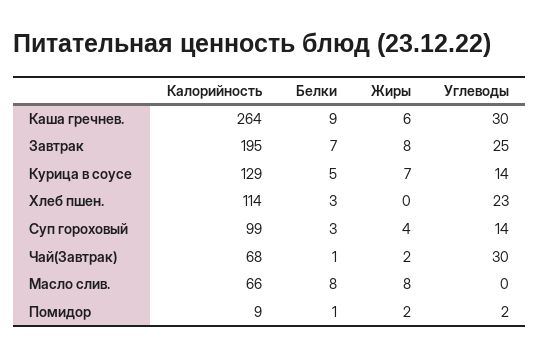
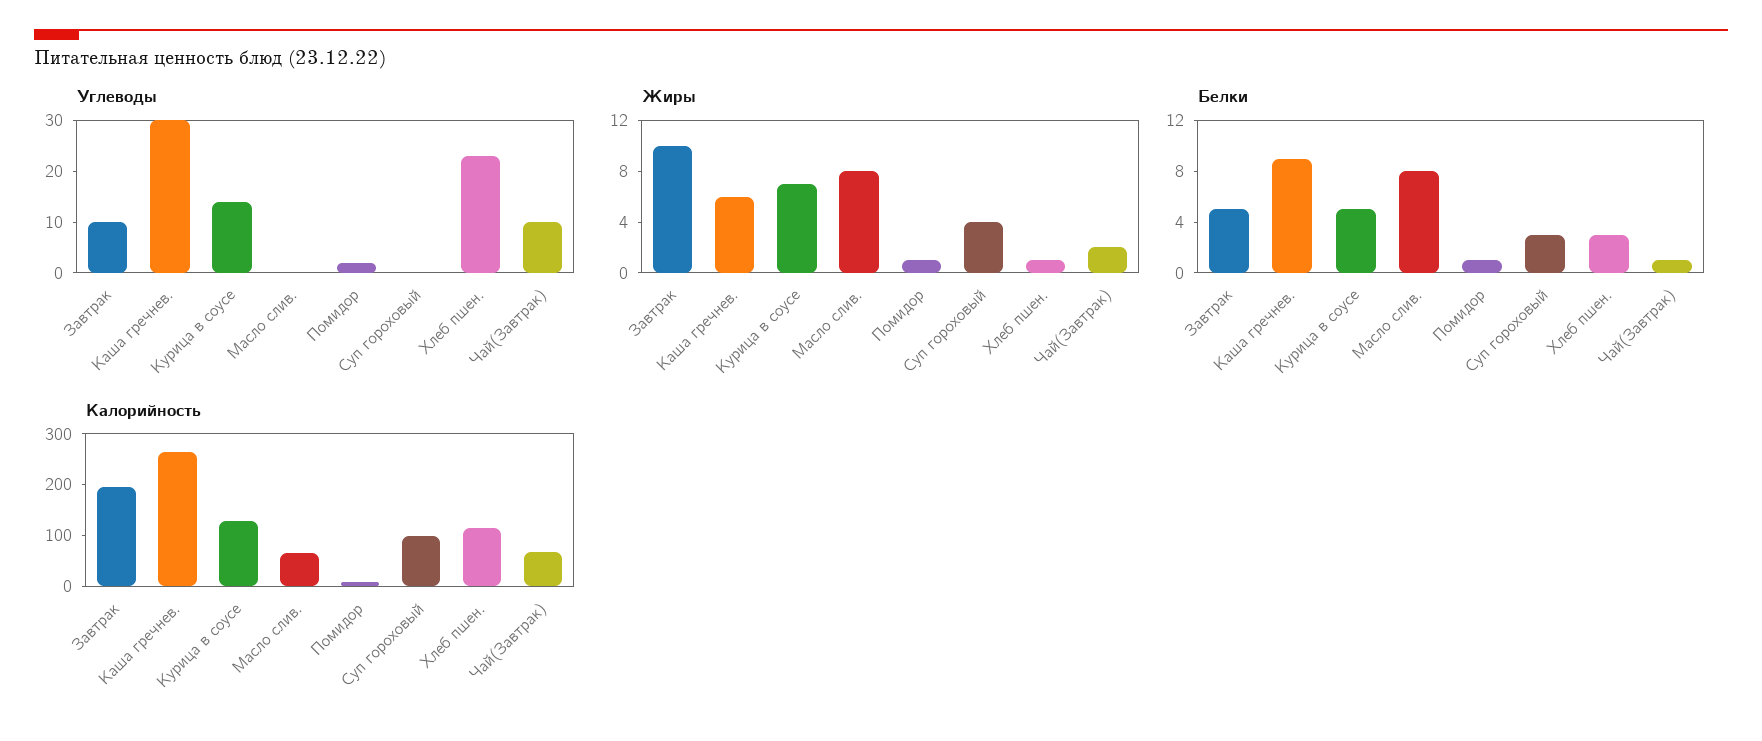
Белки, Завтрак: 7 -> 5
Жиры, Завтрак: 8 -> 10
Углеводы, Завтрак: 25 -> 10
Жиры, Хлеб пшен.: 0 -> 1
Углеводы, Суп гороховый: 14 -> 0
Углеводы, Чай(Завтрак): 30 -> 10
Жиры, Помидор: 2 -> 1

